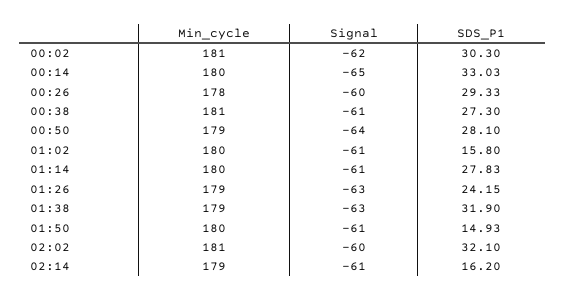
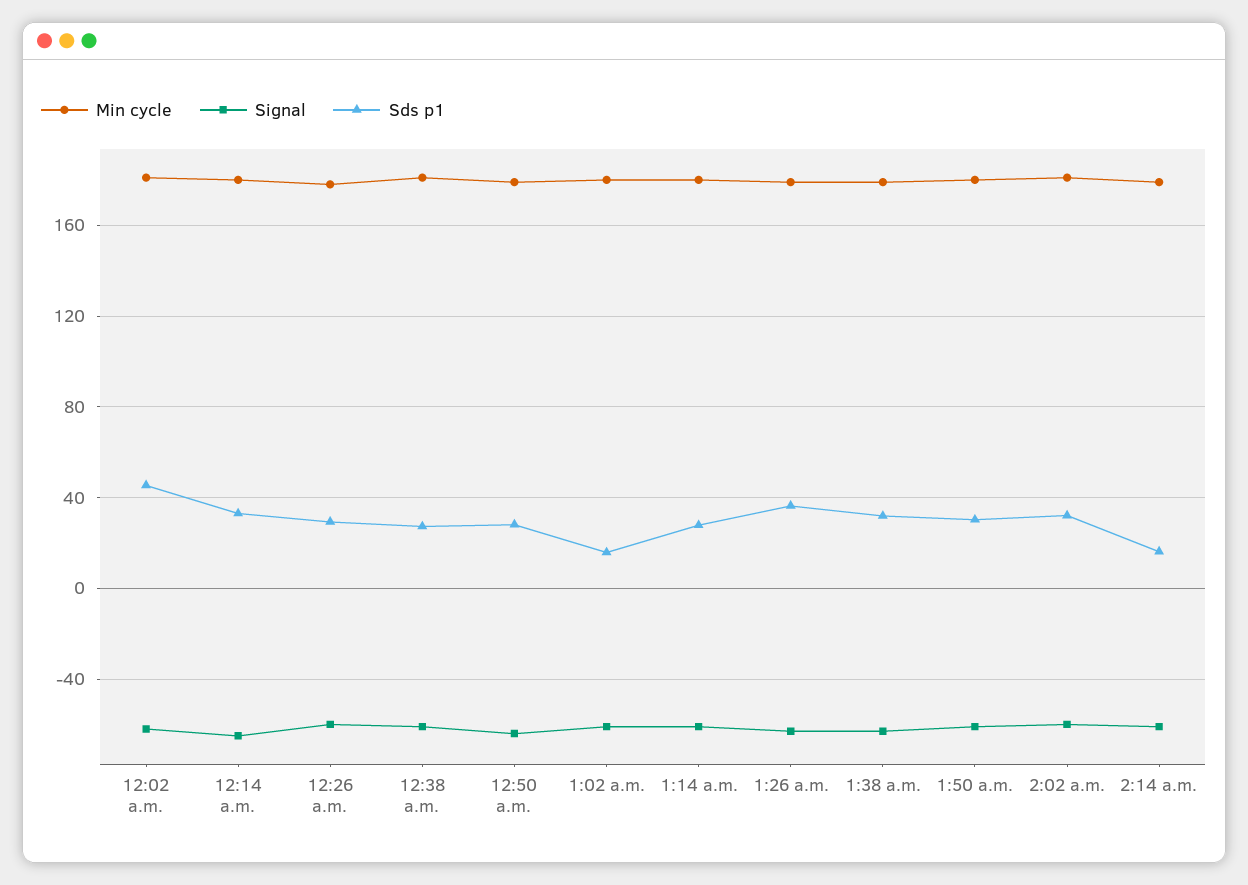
SDS_P1, 00:02: 30.3 -> 45
SDS_P1, 01:26: 24.15 -> 35
SDS_P1, 01:50: 14.93 -> 30

